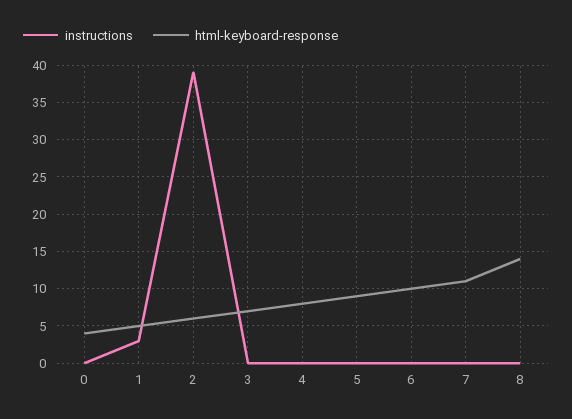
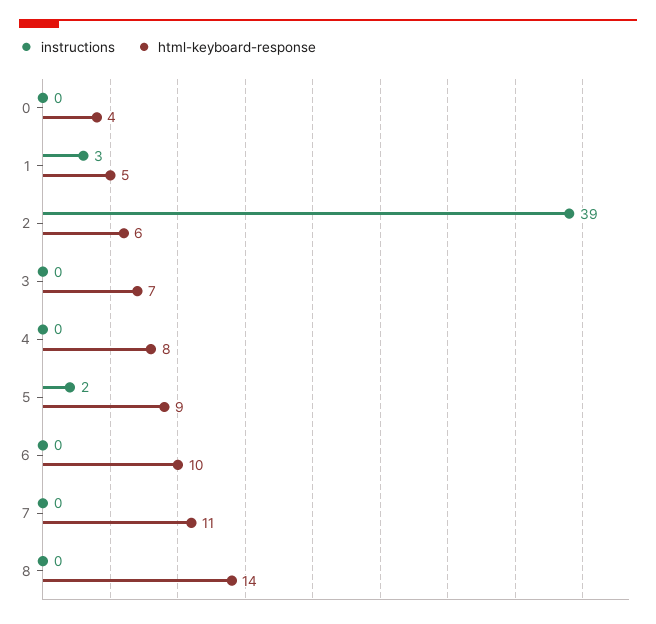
instructions, 5: 0 -> 2

